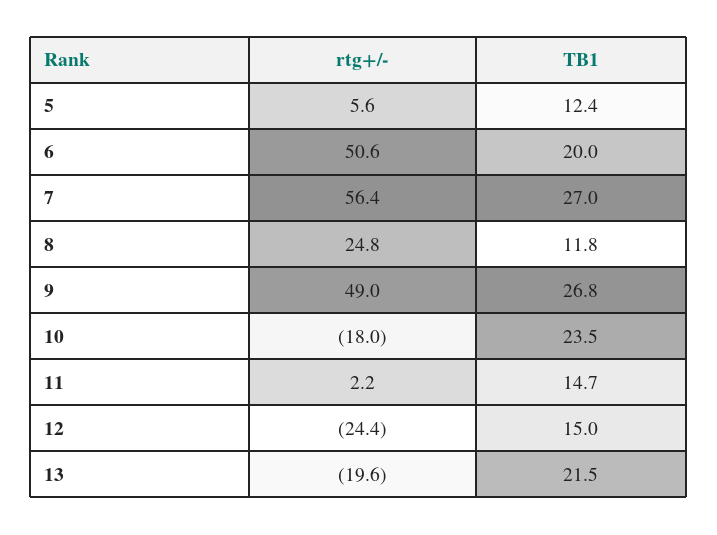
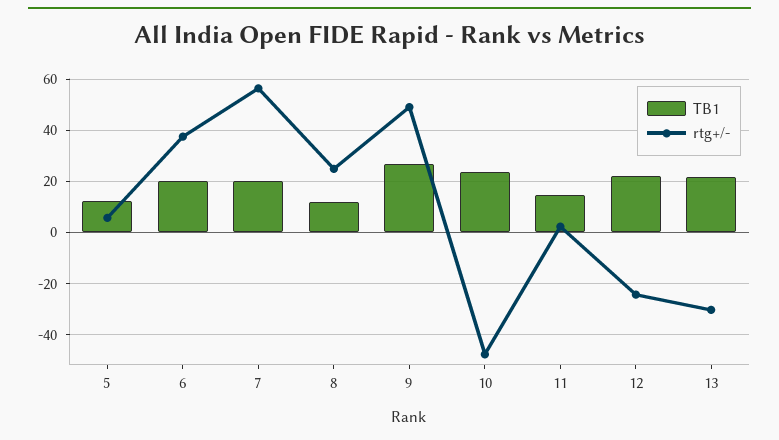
rtg+/-, 6: 50.6 -> 37.5
TB1, 7: 27 -> 20
rtg+/-, 10: -18 -> -47.5
TB1, 12: 15 -> 22.5
rtg+/-, 13: -19.6 -> -30

